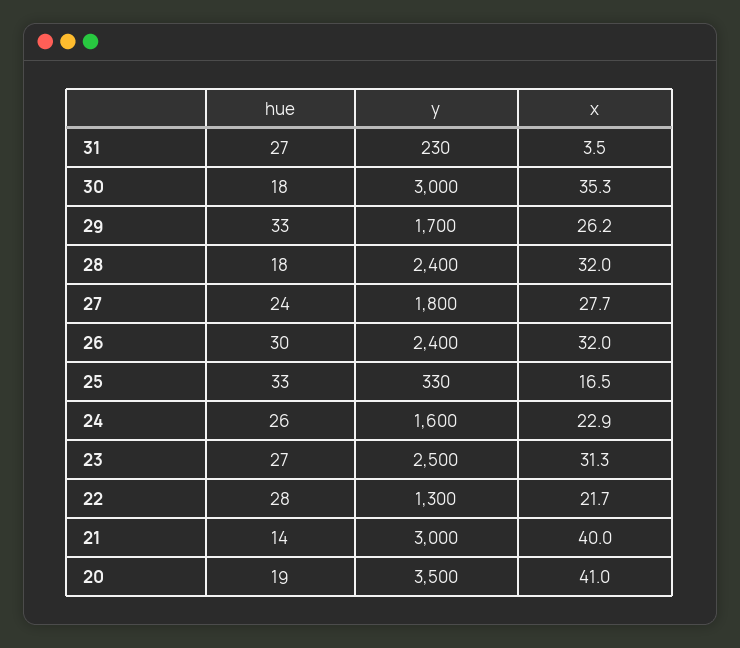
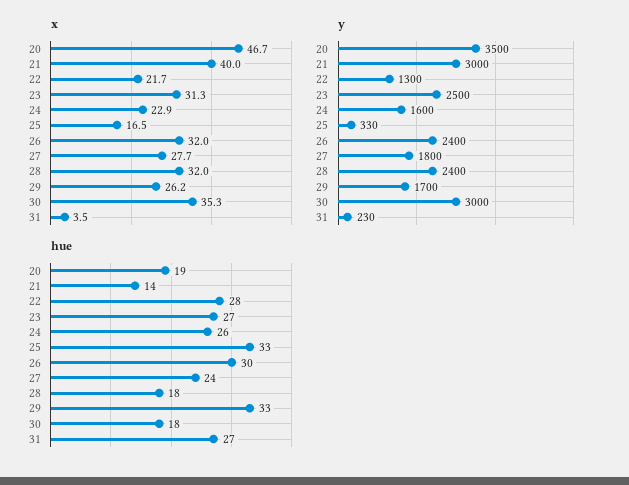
x, 20: 41 -> 46.7

